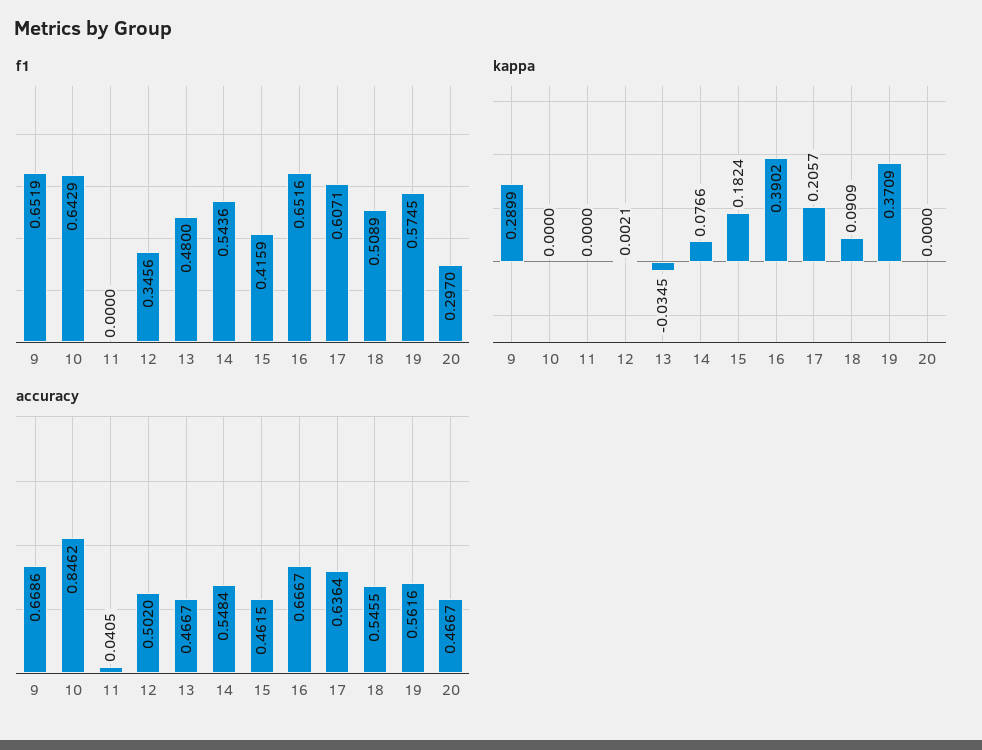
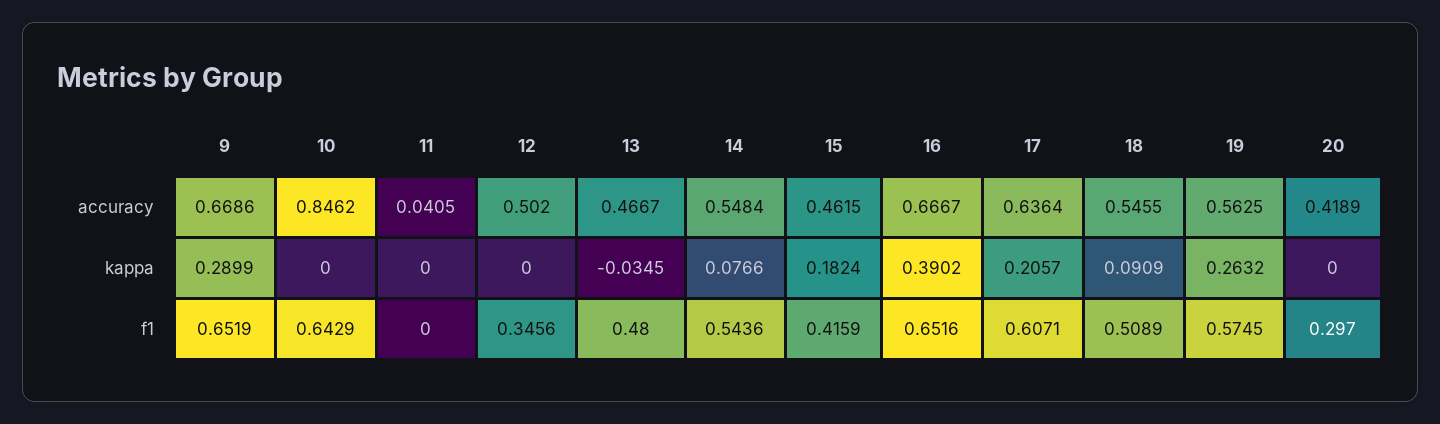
kappa, 12: 0.0021 -> 0
kappa, 19: 0.3709 -> 0.2632
accuracy, 19: 0.5616 -> 0.5625
accuracy, 20: 0.4667 -> 0.4189

